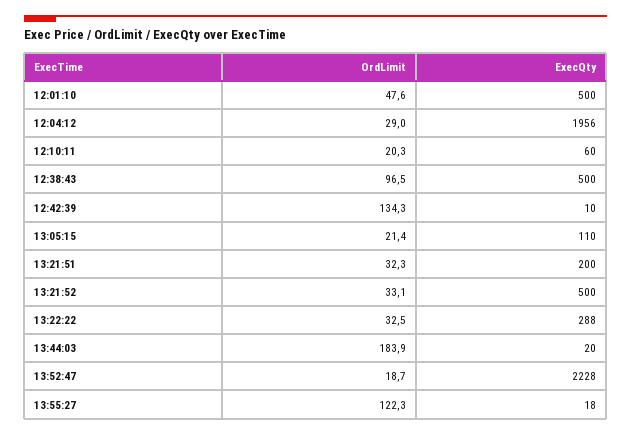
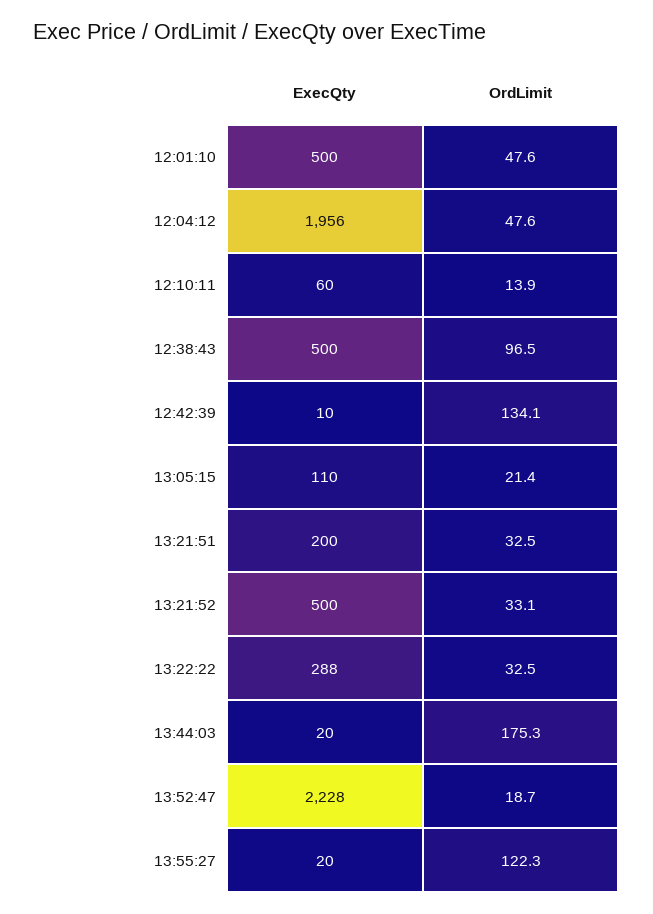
OrdLimit, 12:04:12: 29 -> 47.6
OrdLimit, 12:10:11: 20.3 -> 13.9
OrdLimit, 12:42:39: 134.3 -> 134.1
OrdLimit, 13:21:51: 32.3 -> 32.5
OrdLimit, 13:44:03: 183.9 -> 175.3
ExecQty, 13:55:27: 18 -> 20

